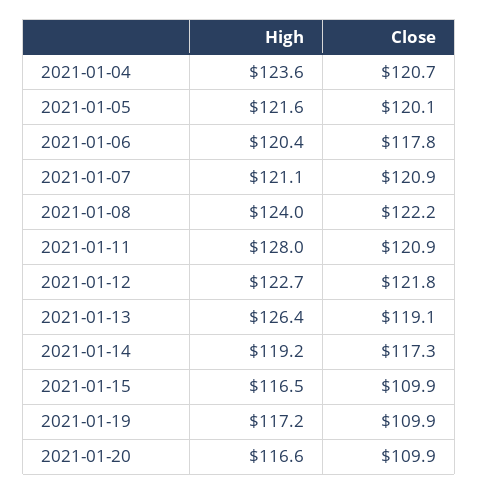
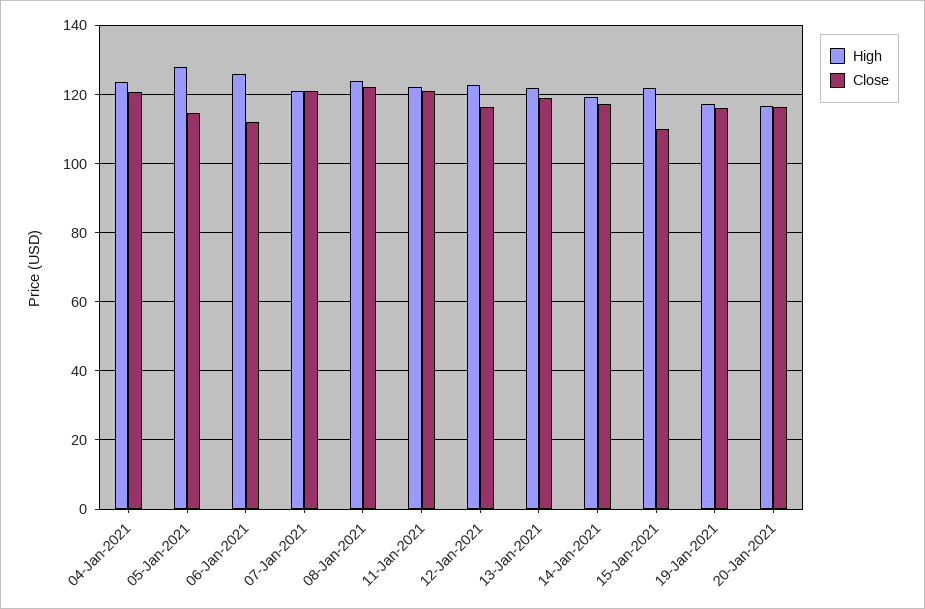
High, 2021-01-05: 121.6 -> 128
Close, 2021-01-05: 120.1 -> 114
High, 2021-01-06: 120.4 -> 126
Close, 2021-01-06: 117.8 -> 112
High, 2021-01-11: 128 -> 122
Close, 2021-01-12: 121.8 -> 116
High, 2021-01-13: 126.4 -> 122
High, 2021-01-15: 116.5 -> 122
Close, 2021-01-19: 109.9 -> 116
Close, 2021-01-20: 109.9 -> 116

